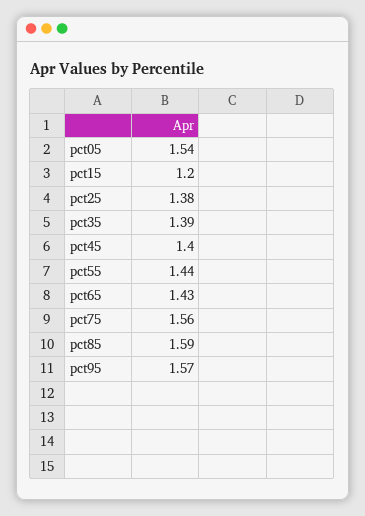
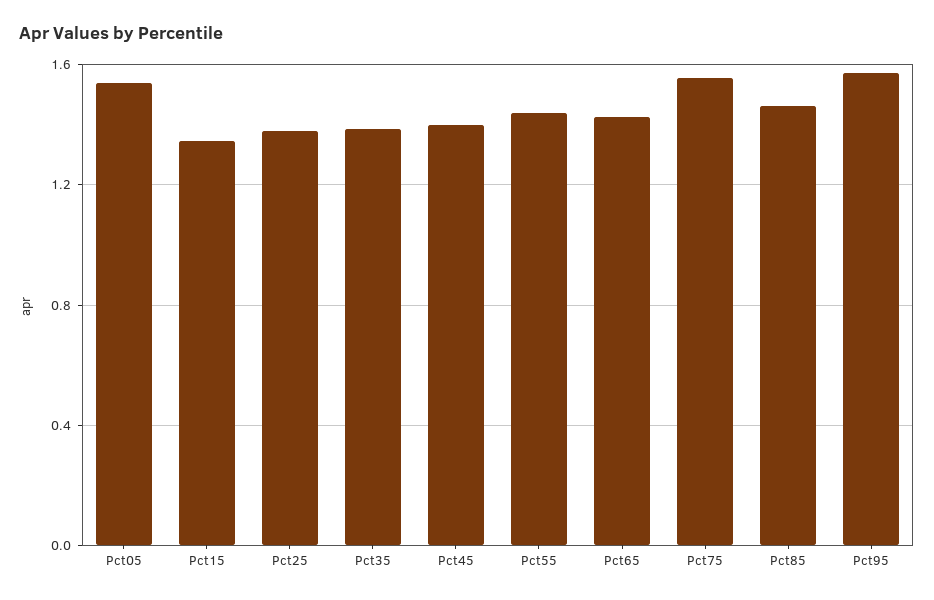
pct15: 1.2 -> 1.35
pct85: 1.59 -> 1.45

